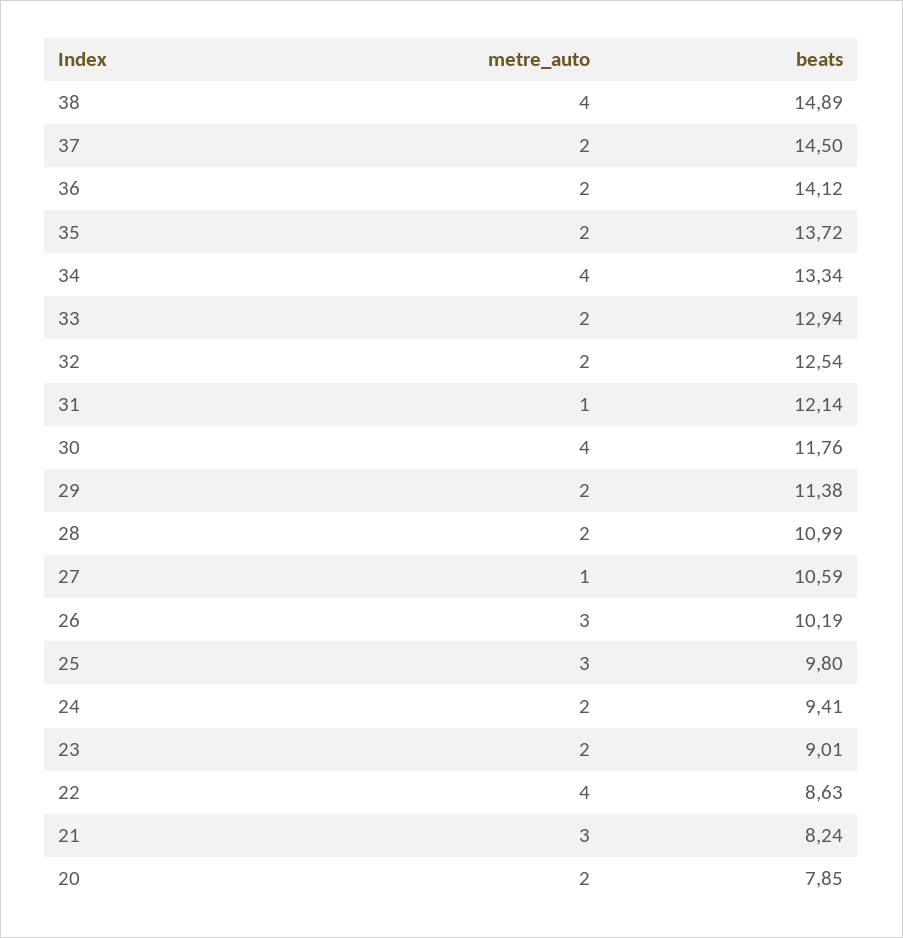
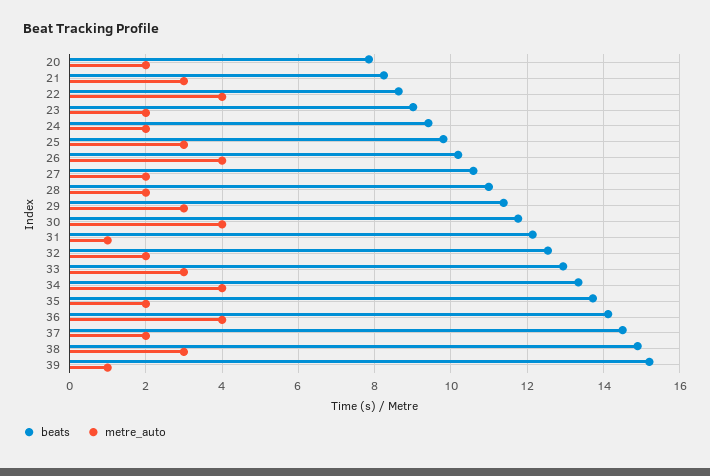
metre_auto, 38: 4 -> 3
metre_auto, 36: 2 -> 4
metre_auto, 33: 2 -> 3
metre_auto, 29: 2 -> 3
metre_auto, 27: 1 -> 2
metre_auto, 26: 3 -> 4
beats, 39: none -> 15.2
metre_auto, 39: none -> 1

